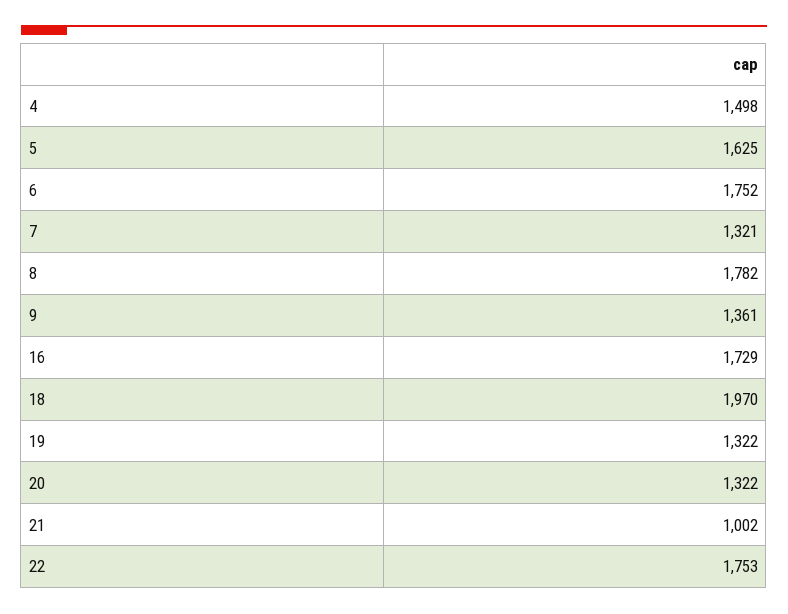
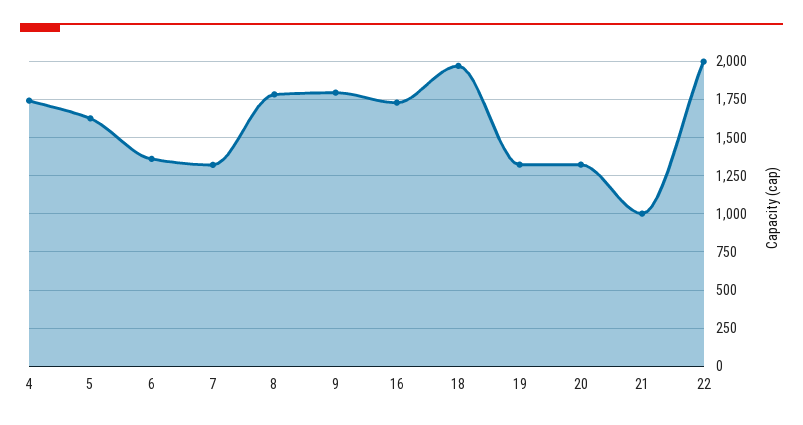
4: 1498 -> 1750
6: 1752 -> 1350
9: 1361 -> 1800
22: 1753 -> 2000

